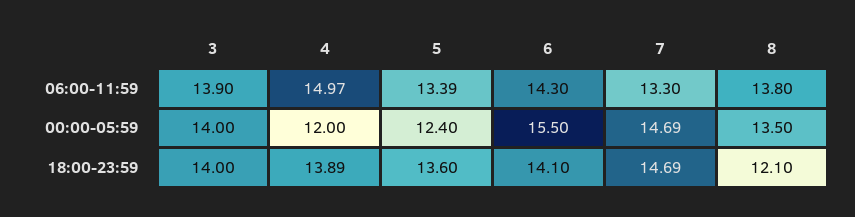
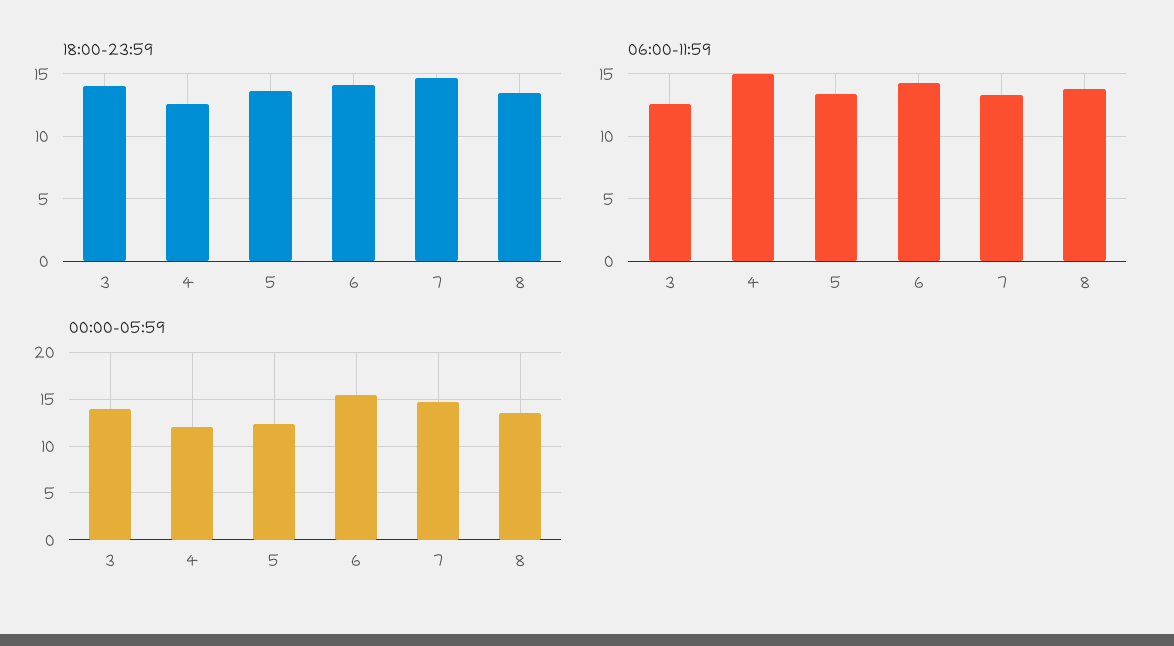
06:00-11:59, 3: 13.9 -> 12.5
18:00-23:59, 4: 13.89 -> 12.5
18:00-23:59, 8: 12.1 -> 13.5

